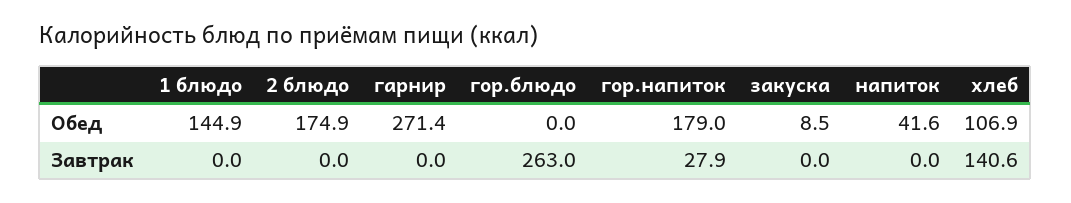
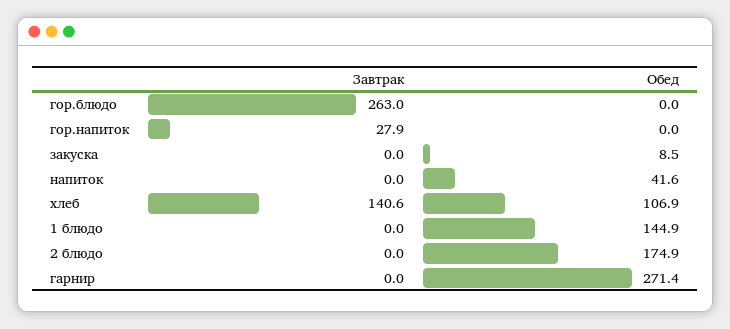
гор.напиток, Обед: 179 -> 0

